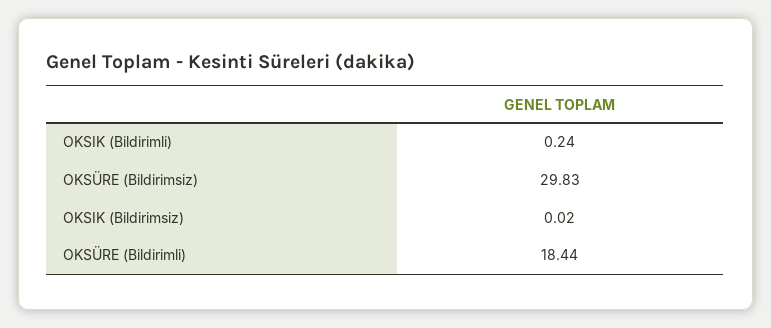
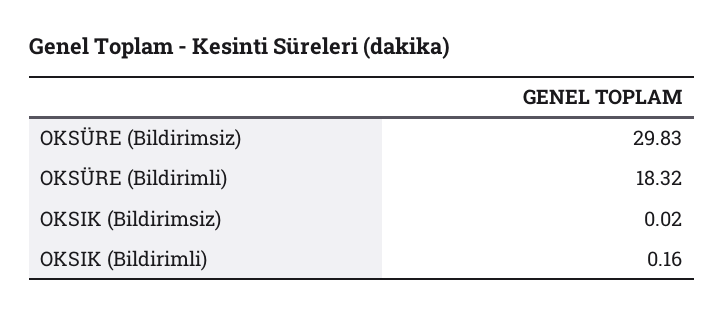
OKSIK (Bildirimli): 0.24 -> 0.16
OKSÜRE (Bildirimli): 18.44 -> 18.32

